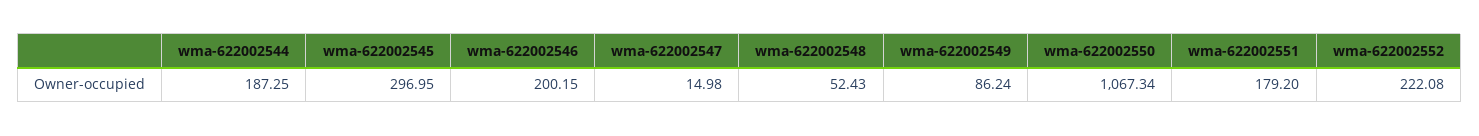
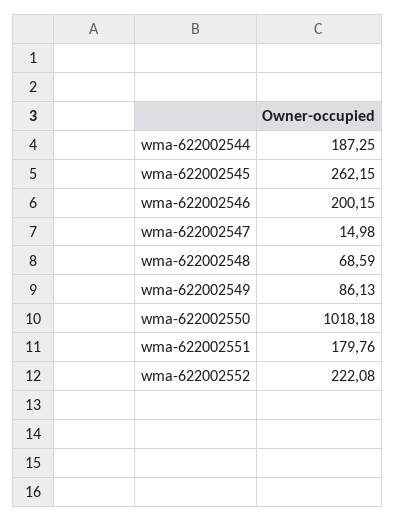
wma-622002545: 296.95 -> 262.15
wma-622002548: 52.43 -> 68.59
wma-622002549: 86.24 -> 86.13
wma-622002550: 1067.34 -> 1018.18
wma-622002551: 179.2 -> 179.76

